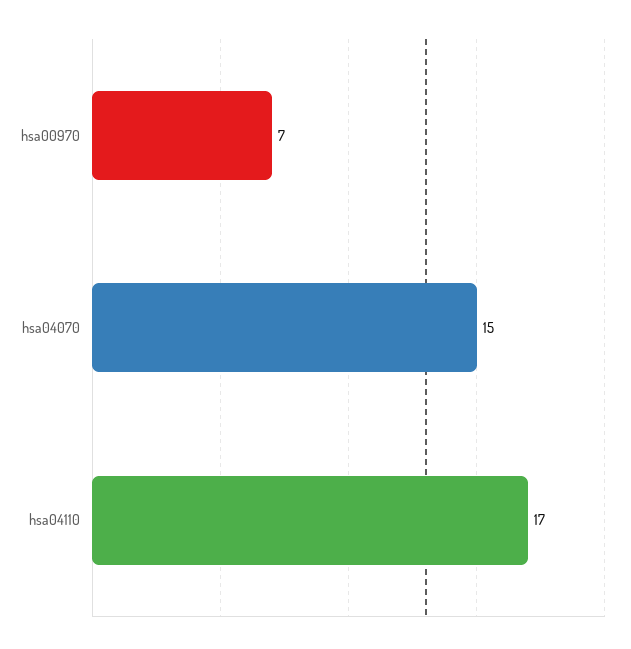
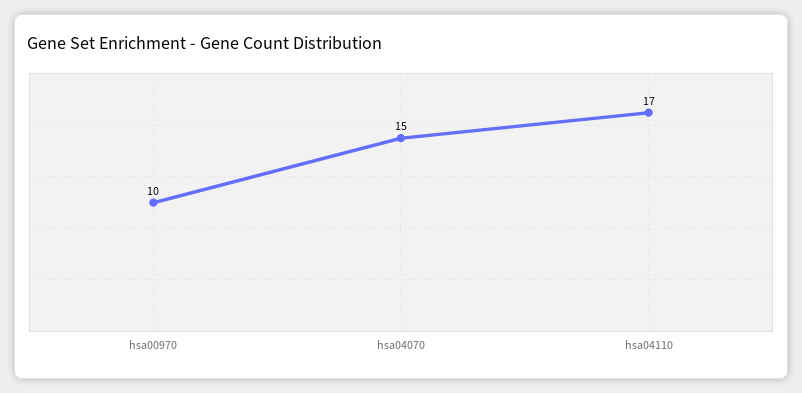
hsa00970: 7 -> 10

